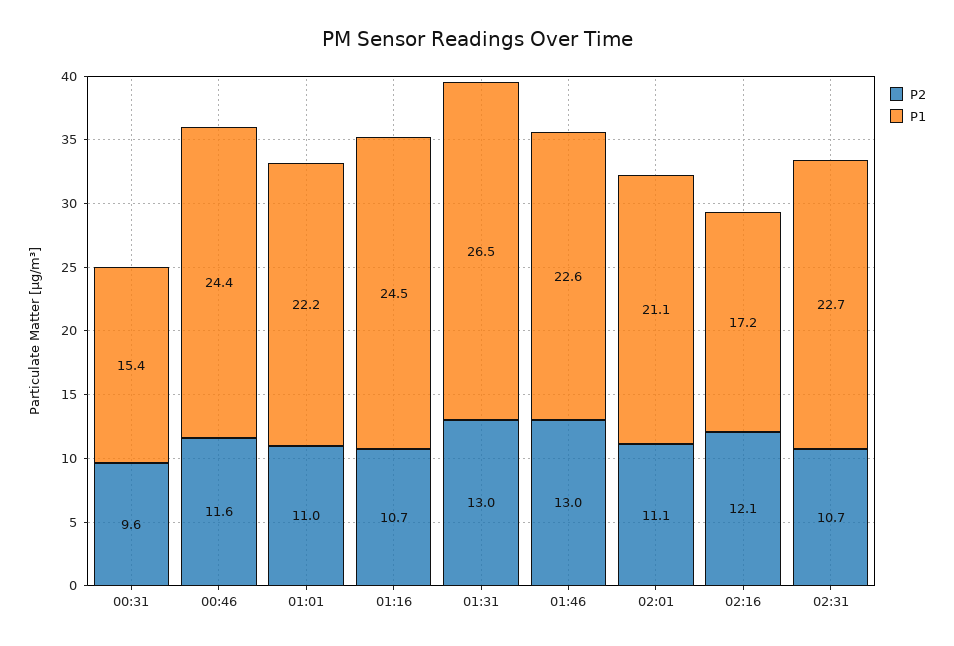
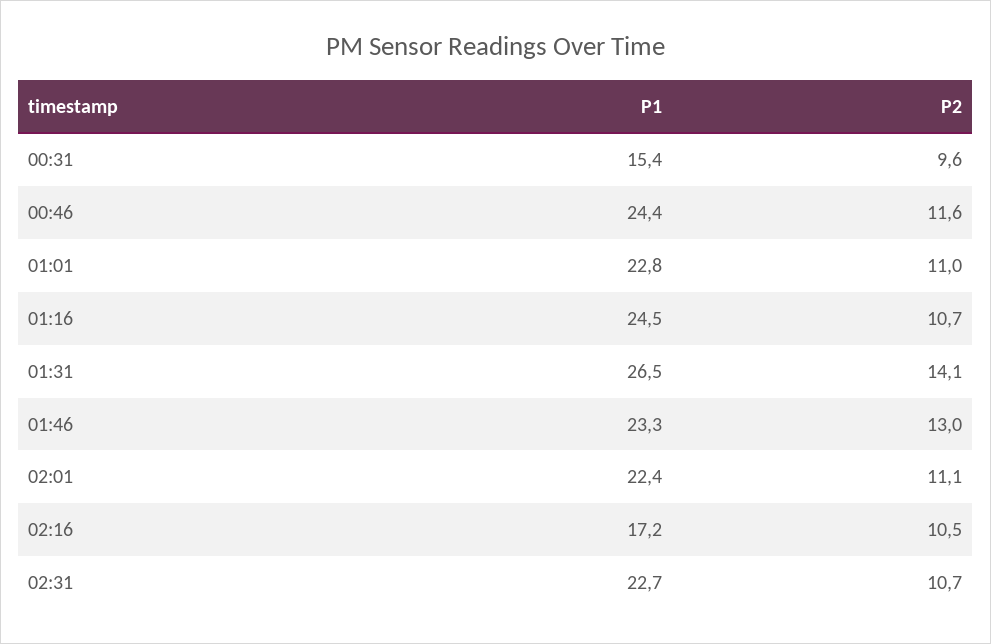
P1, 01:01: 22.2 -> 22.8
P2, 01:31: 13 -> 14.1
P1, 01:46: 22.6 -> 23.3
P1, 02:01: 21.1 -> 22.4
P2, 02:16: 12.1 -> 10.5

